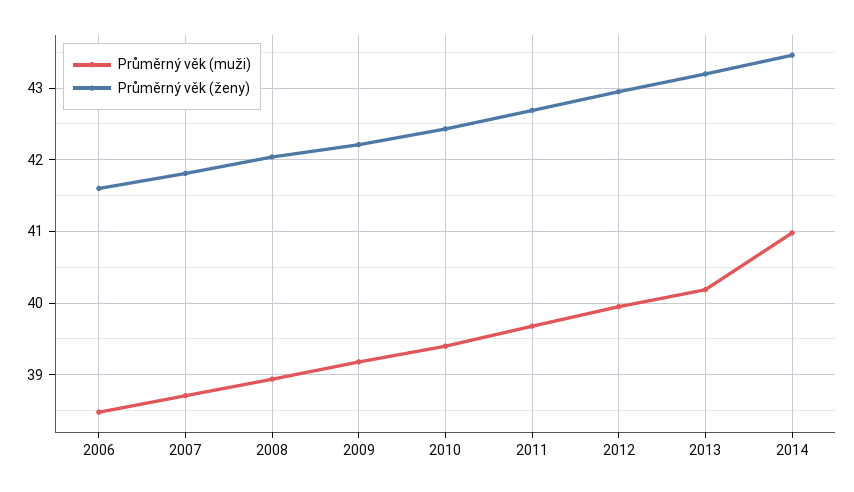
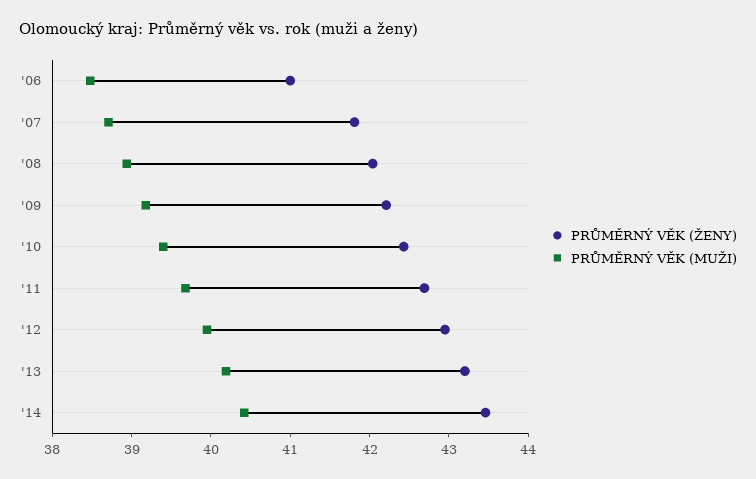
Průměrný věk (ženy), 2006: 41.6 -> 41
Průměrný věk (muži), 2014: 41 -> 40.4

